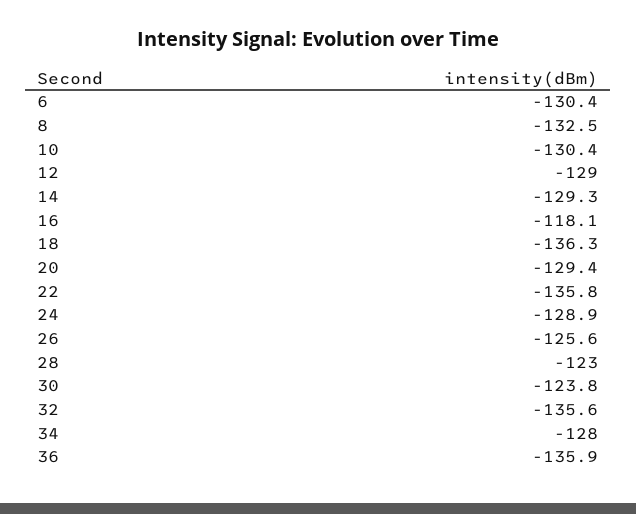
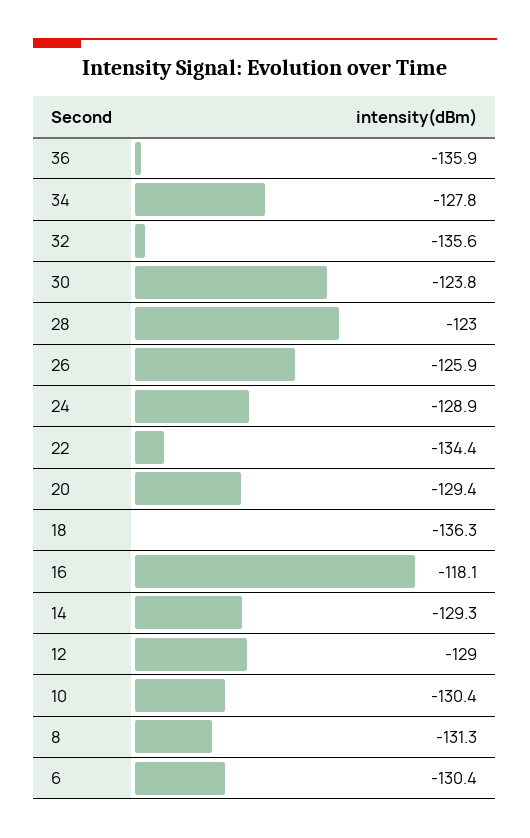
8: -132.5 -> -131.3
22: -135.8 -> -134.4
26: -125.6 -> -125.9
34: -128 -> -127.8

